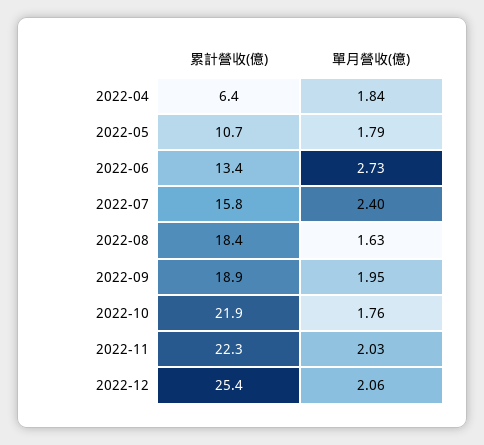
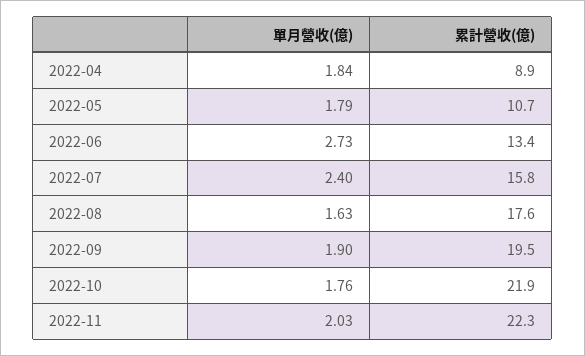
累計營收(億), 2022-04: 6.4 -> 8.9
累計營收(億), 2022-08: 18.4 -> 17.6
累計營收(億), 2022-09: 18.9 -> 19.5
單月營收(億), 2022-09: 1.95 -> 1.9
累計營收(億), 2022-12: 25.4 -> none
單月營收(億), 2022-12: 2.06 -> none

